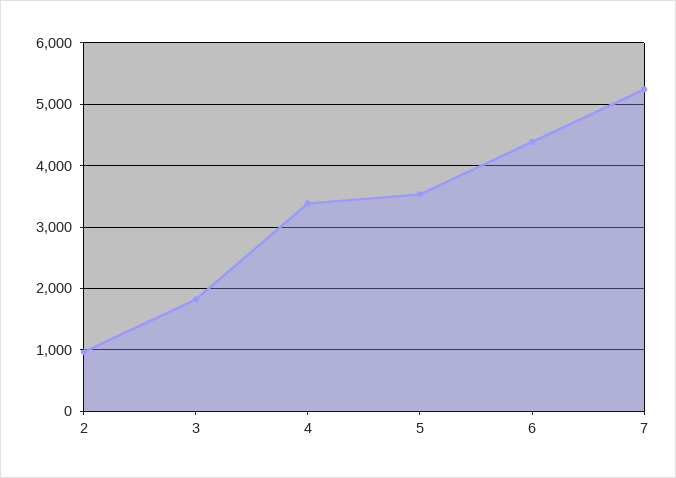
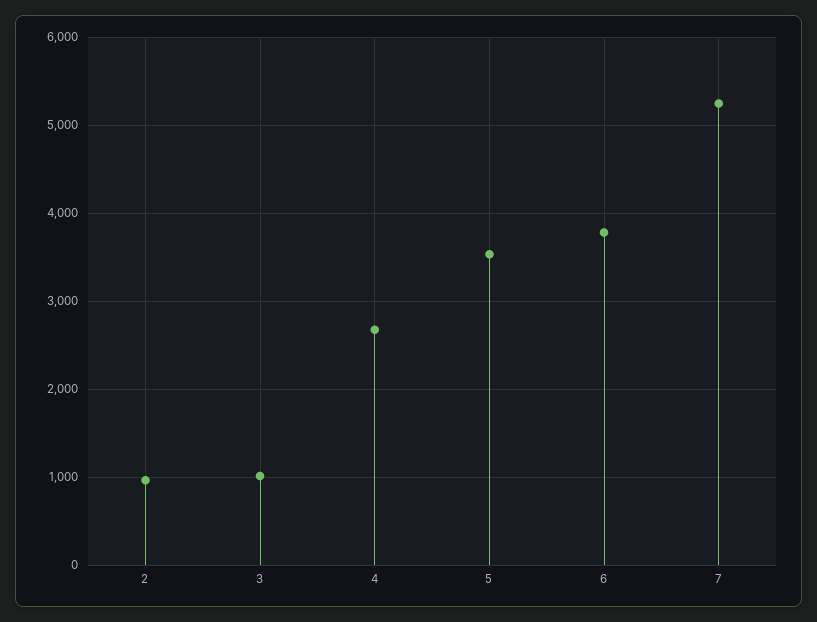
3: 1800 -> 1000
4: 3400 -> 2700
6: 4400 -> 3800

